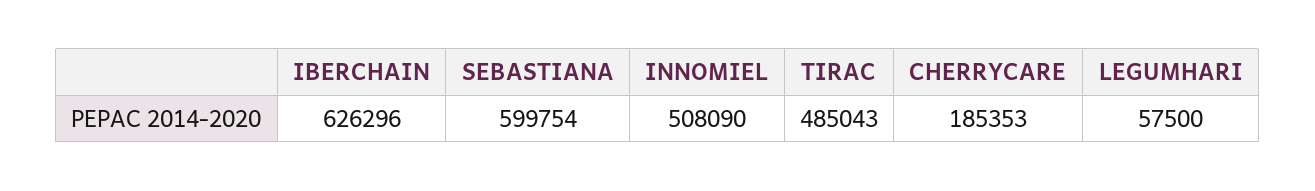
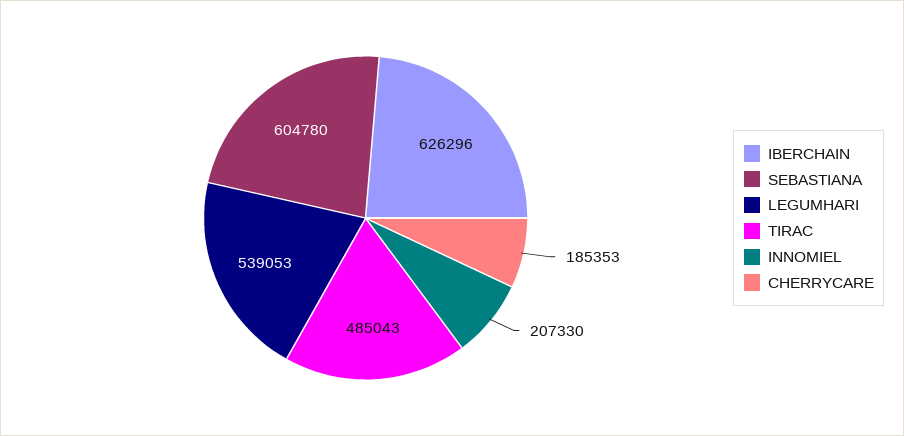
SEBASTIANA: 599754 -> 604780
INNOMIEL: 508090 -> 207330
LEGUMHARI: 57500 -> 539053

